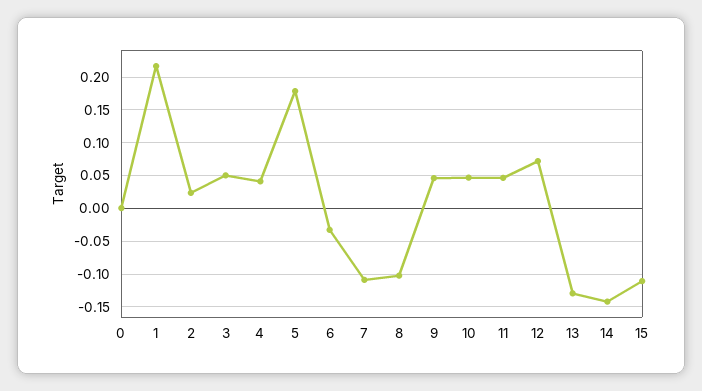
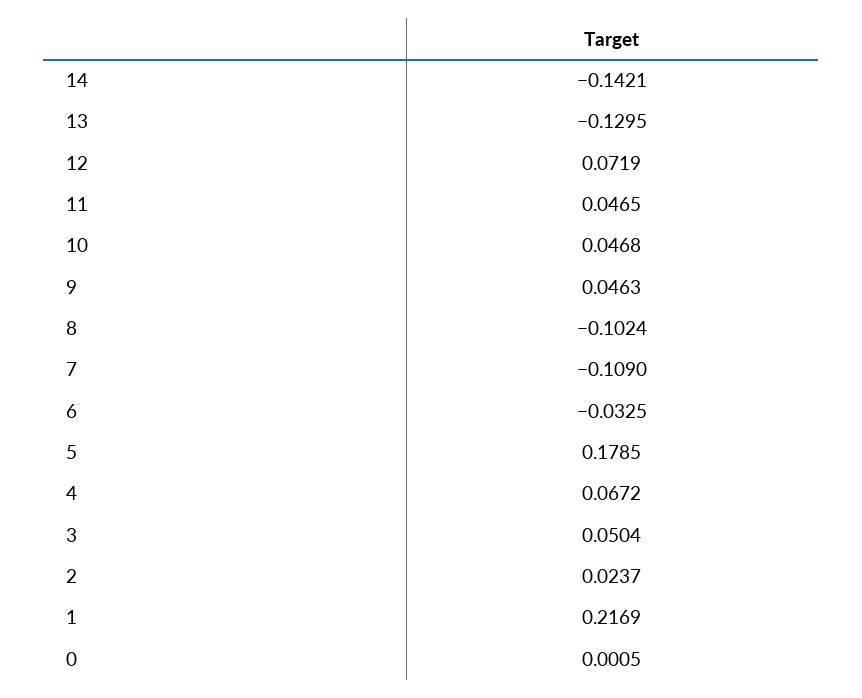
4: 0.04 -> 0.0672
15: -0.11 -> none

